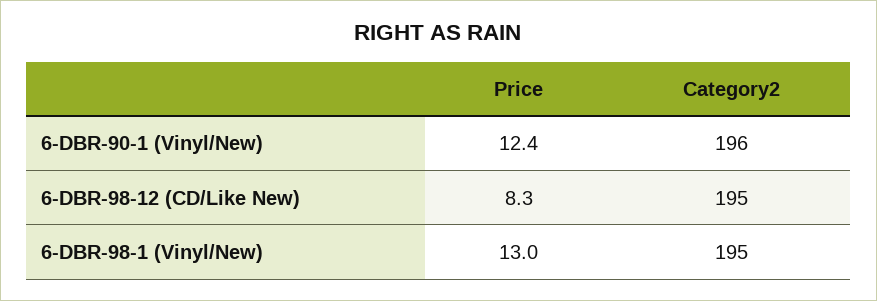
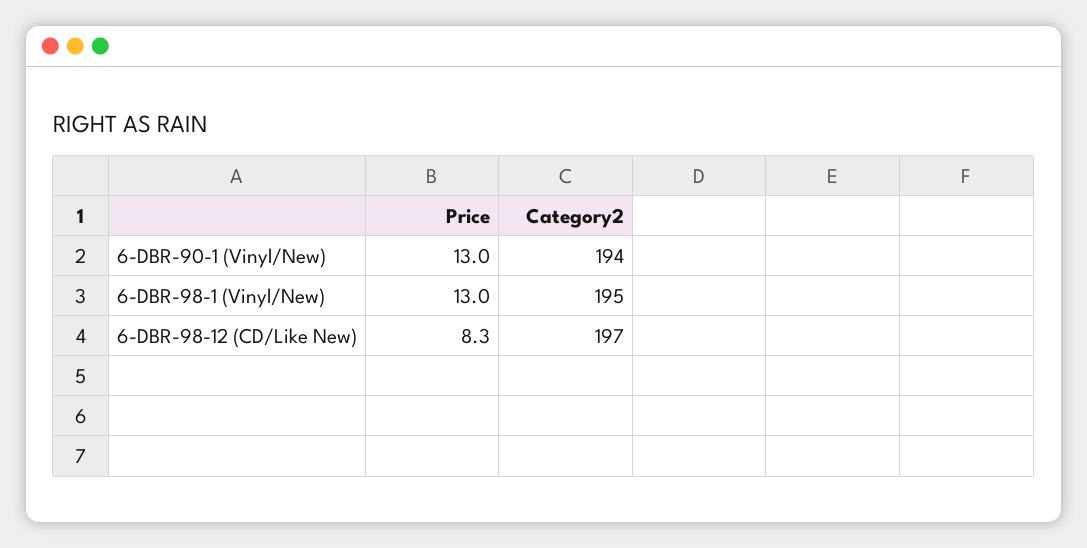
Price, 6-DBR-90-1 (Vinyl/New): 12.4 -> 13
Category2, 6-DBR-90-1 (Vinyl/New): 196 -> 194
Category2, 6-DBR-98-12 (CD/Like New): 195 -> 197

